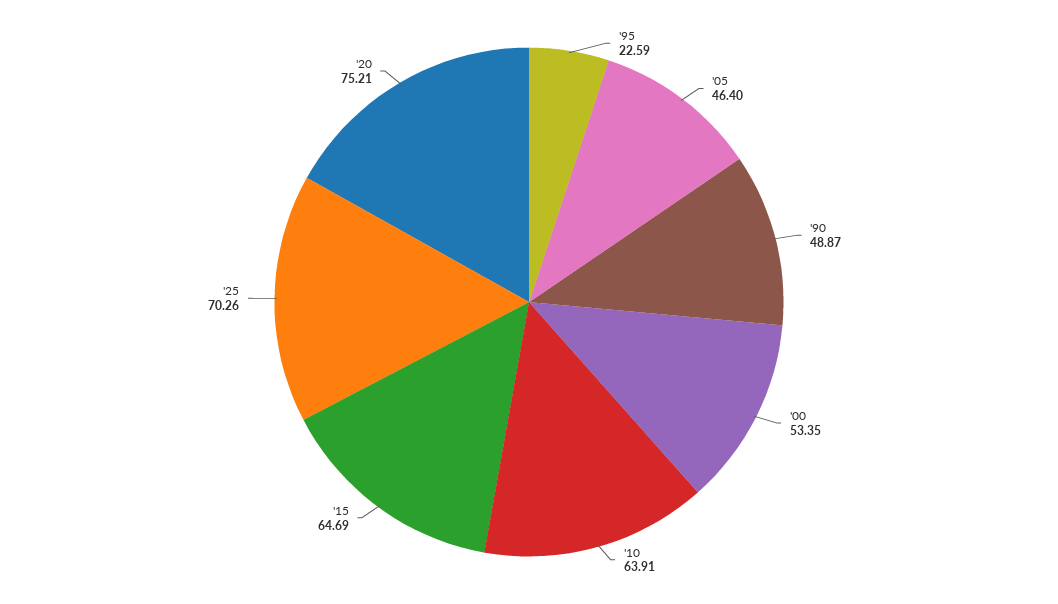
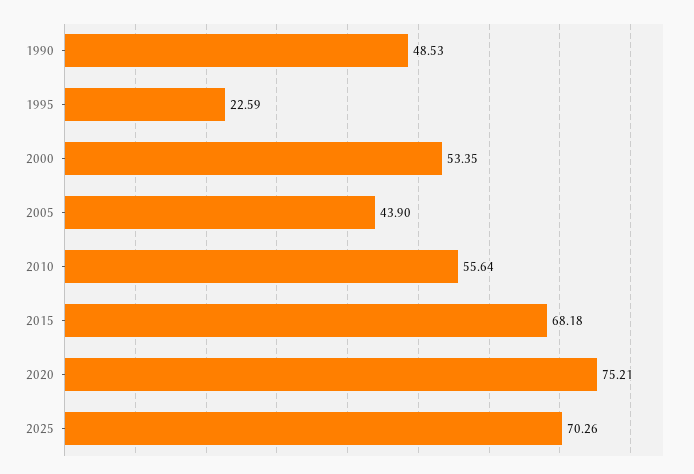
'05: 46.4 -> 43.9
'90: 48.87 -> 48.53
'10: 63.91 -> 55.64
'15: 64.69 -> 68.18

